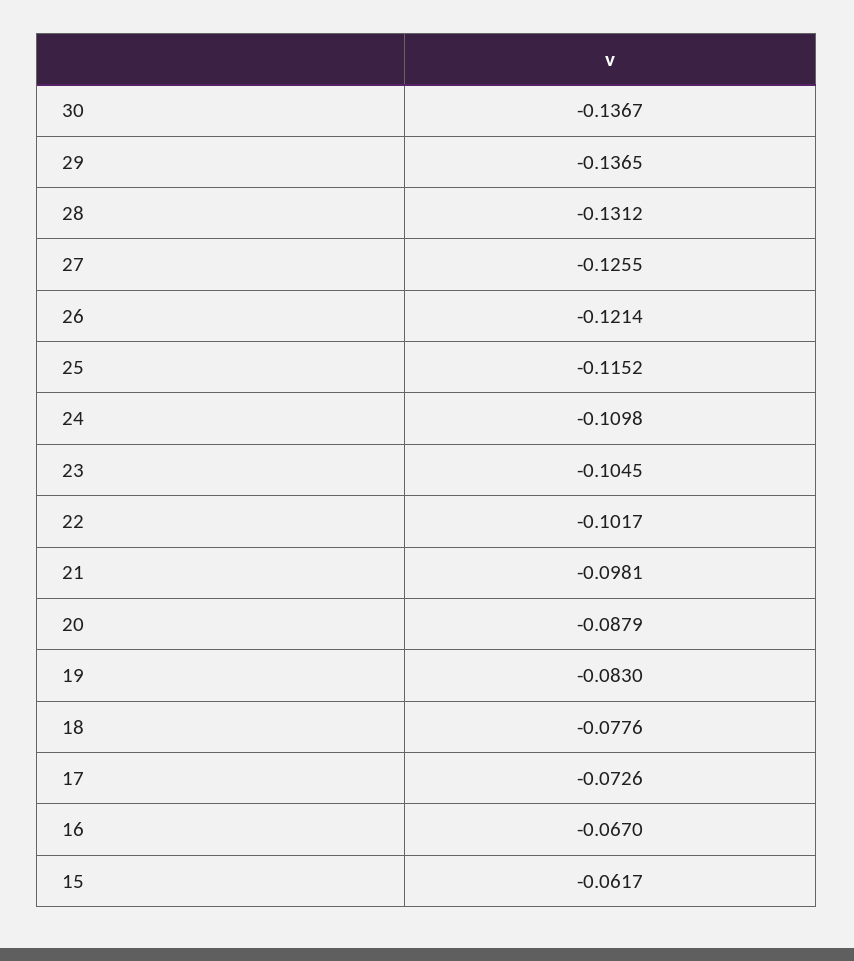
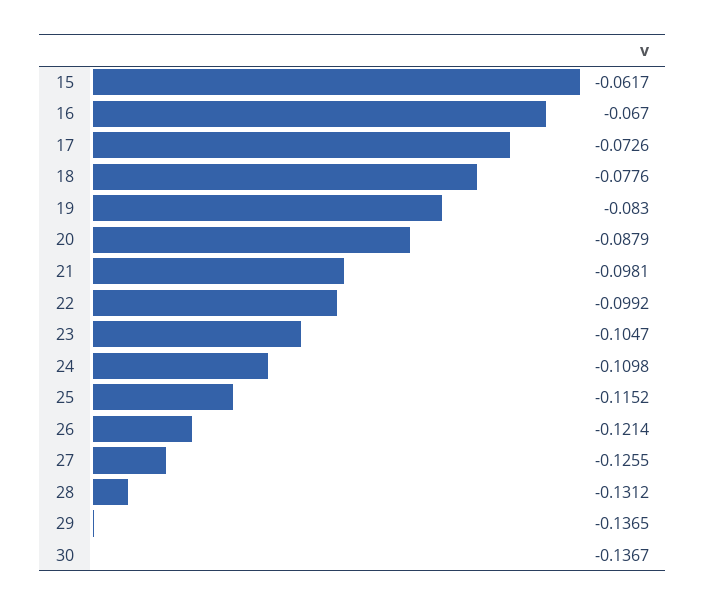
23: -0.1045 -> -0.1047
22: -0.1017 -> -0.0992

